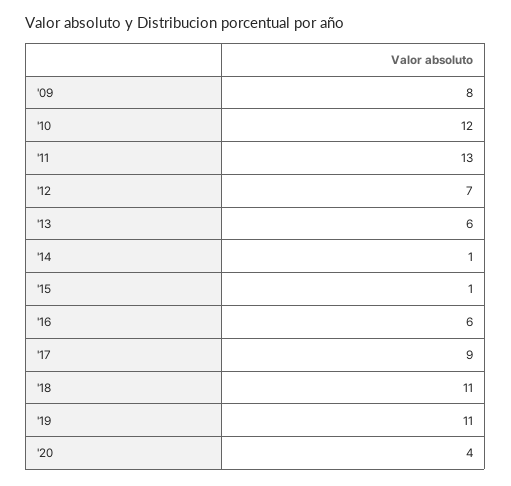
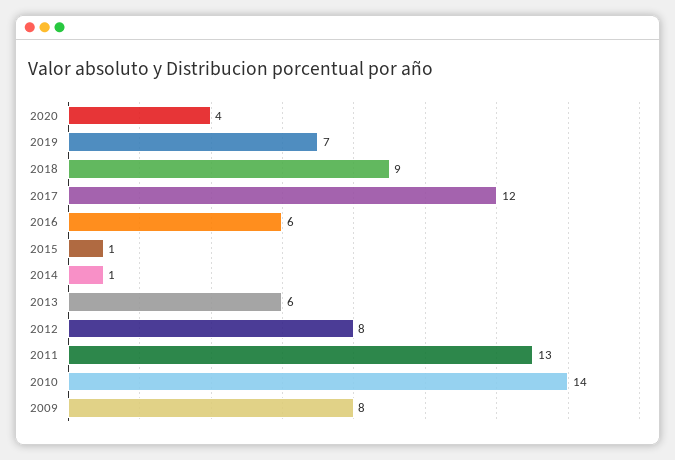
'10: 12 -> 14
'12: 7 -> 8
'17: 9 -> 12
'18: 11 -> 9
'19: 11 -> 7

